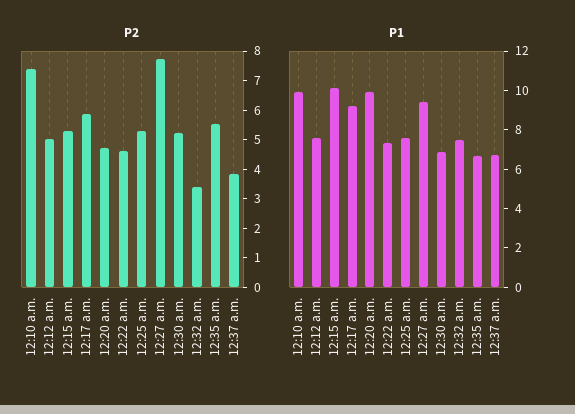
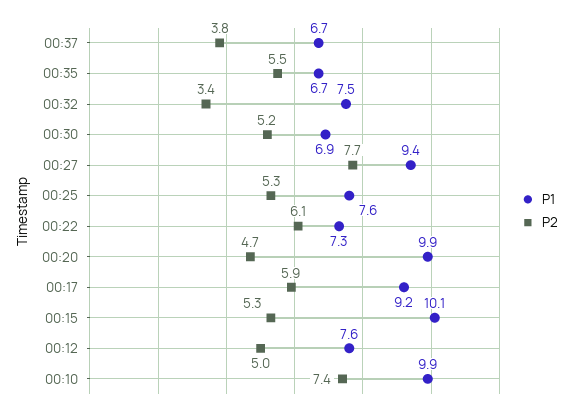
P2, 12:22 a.m.: 4.5 -> 6.1

